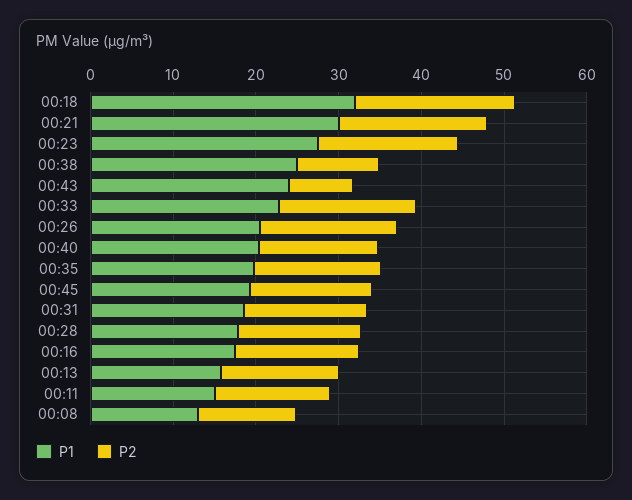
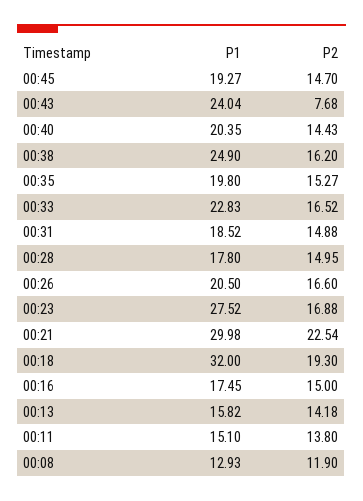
P2, 00:21: 18 -> 22.54
P2, 00:38: 10 -> 16.2

